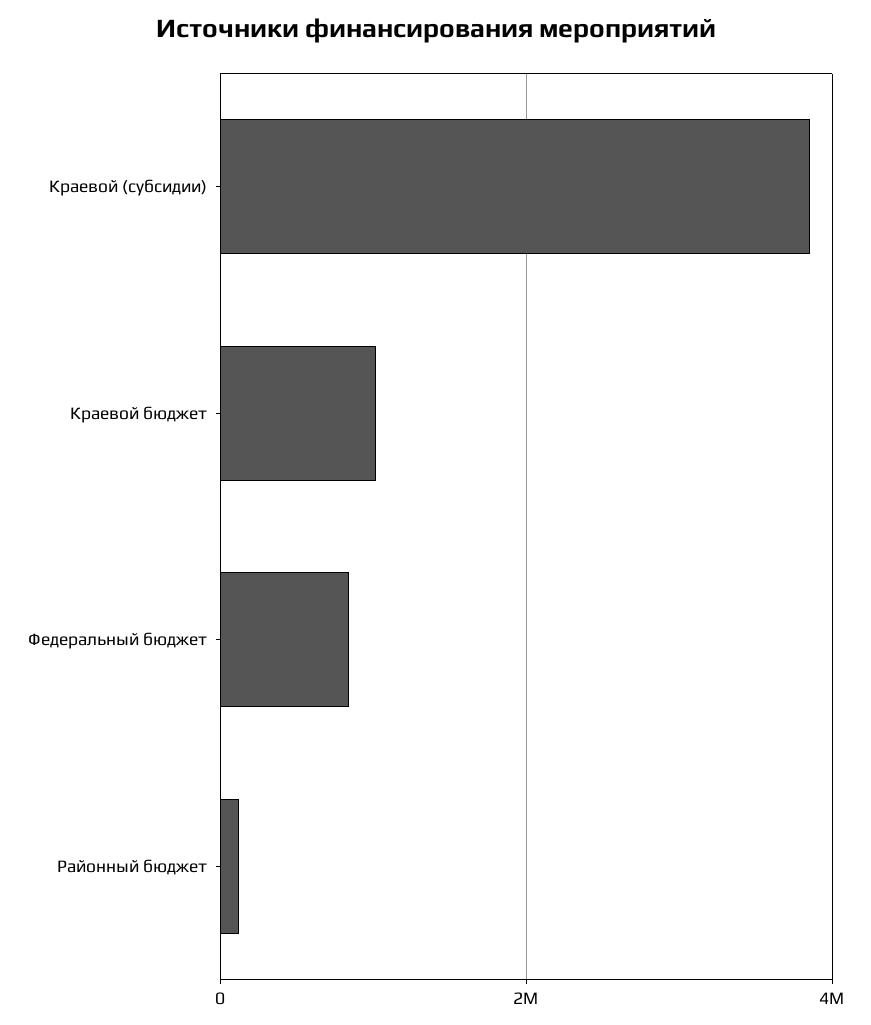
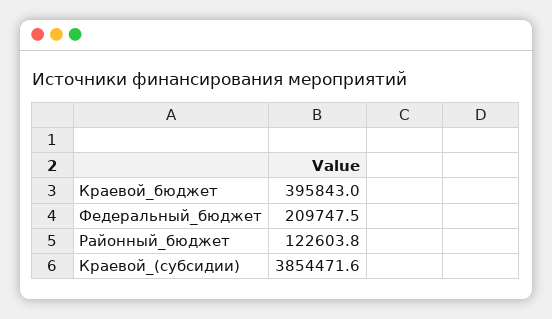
Краевой бюджет: 1000000 -> 395843
Федеральный бюджет: 800000 -> 209747.5

